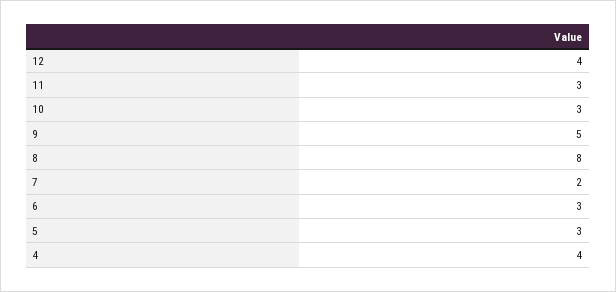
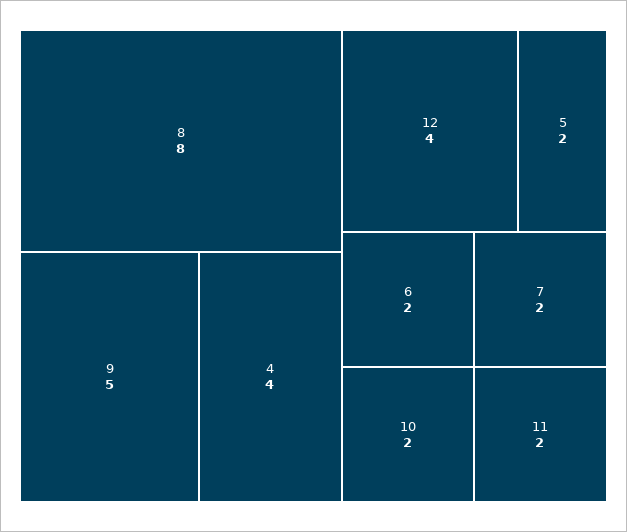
11: 3 -> 2
10: 3 -> 2
6: 3 -> 2
5: 3 -> 2

